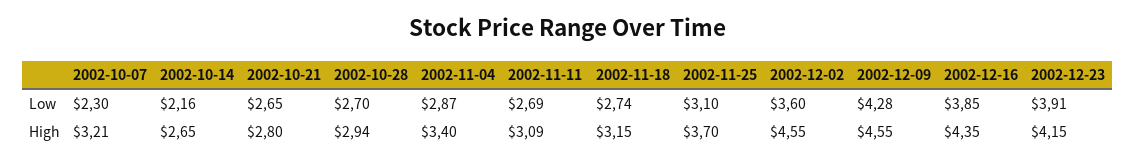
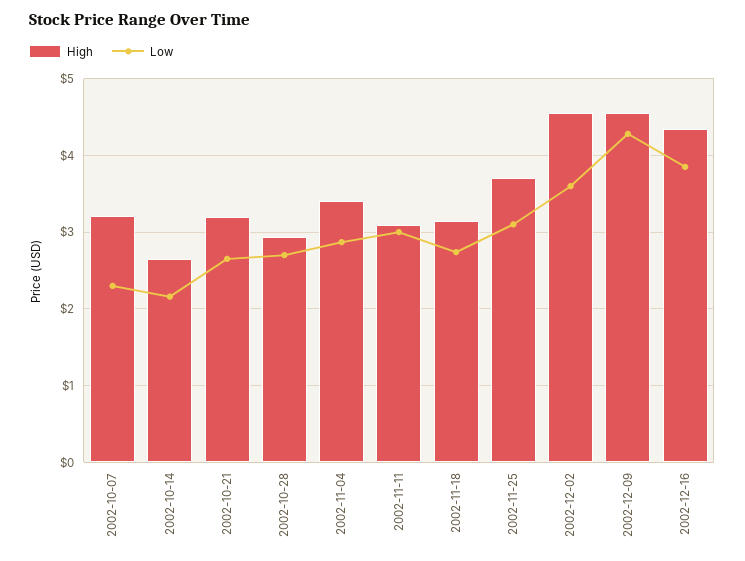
Low, 2002-11-11: 2.69 -> 3
Low, 2002-12-23: 3.91 -> none
High, 2002-10-21: 2.8 -> 3.2
High, 2002-12-23: 4.15 -> none

